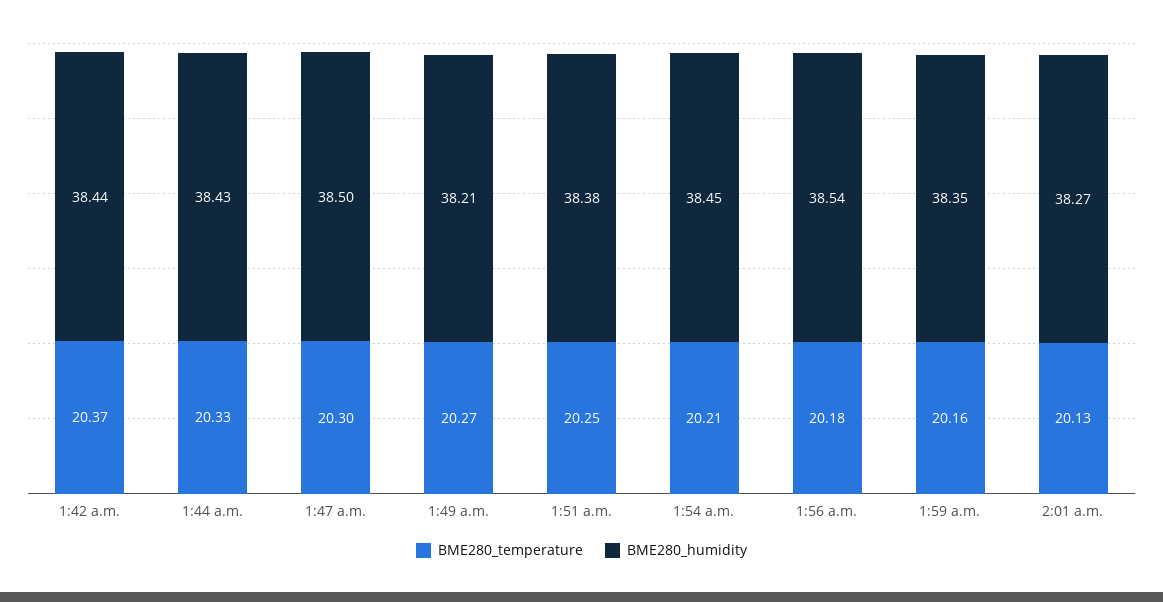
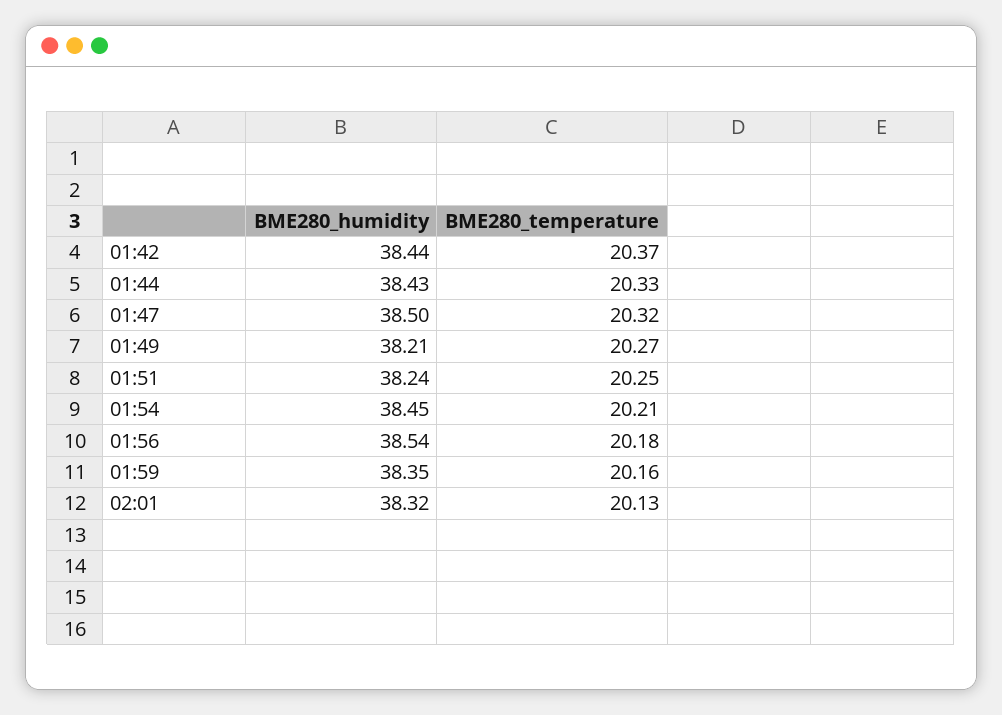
BME280_temperature, 1:47 a.m.: 20.3 -> 20.32
BME280_humidity, 1:51 a.m.: 38.38 -> 38.24
BME280_humidity, 2:01 a.m.: 38.27 -> 38.32

